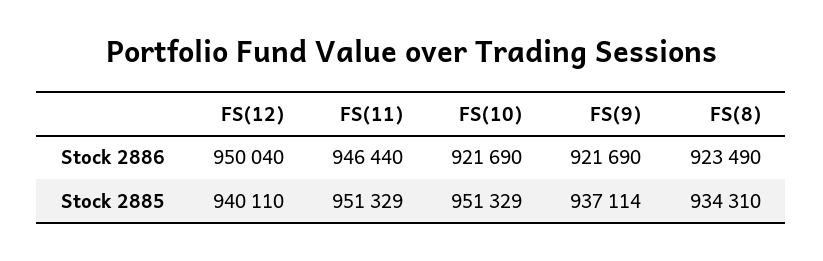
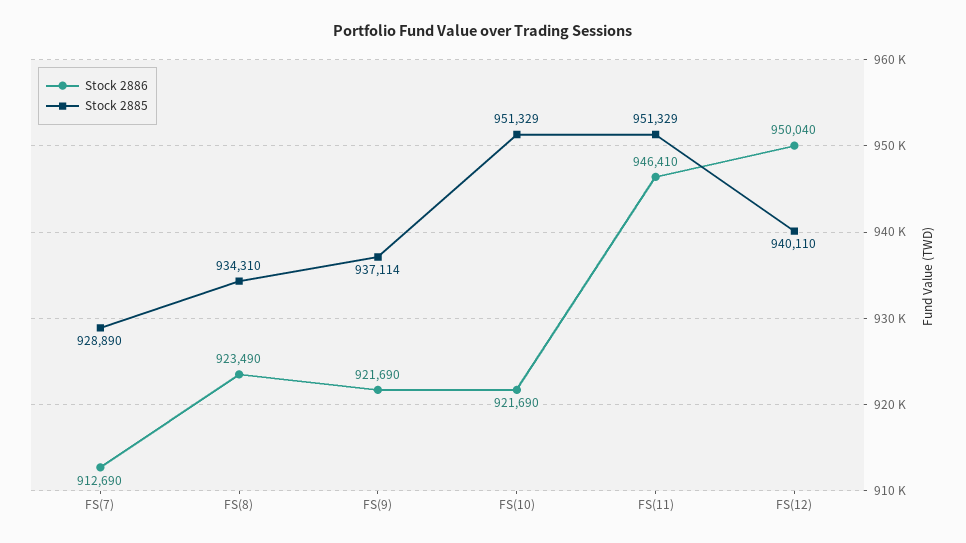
Stock 2886, FS(11): 946440 -> 946410
Stock 2886, FS(7): none -> 912690
Stock 2885, FS(7): none -> 928890

